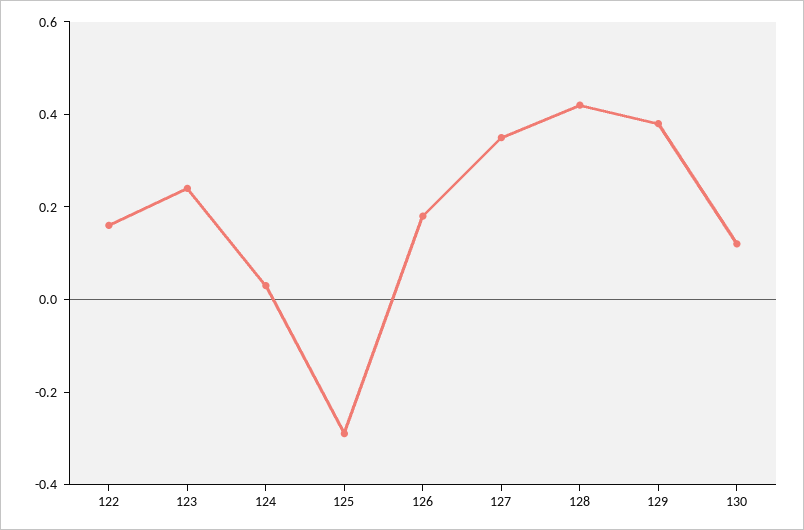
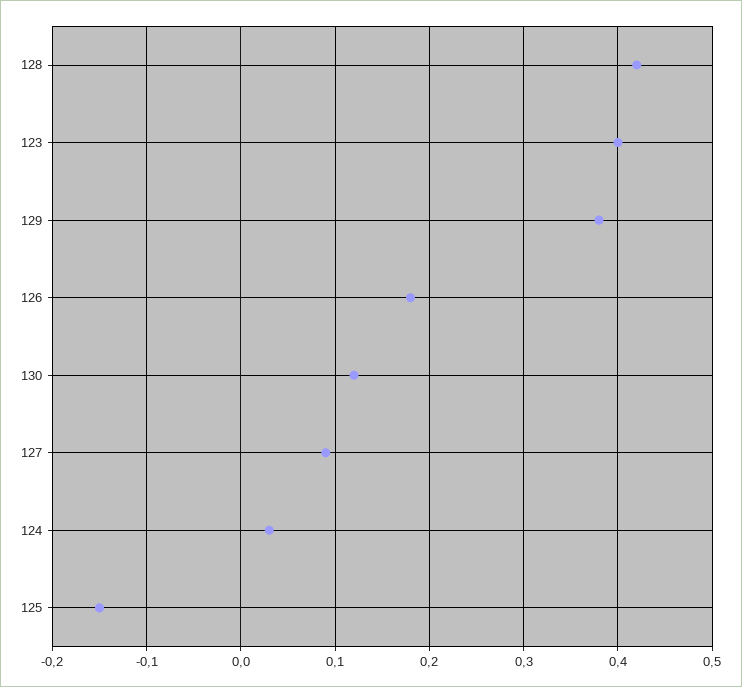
122: 0.15 -> none
123: 0.25 -> 0.4
125: -0.3 -> -0.15
127: 0.35 -> 0.09

